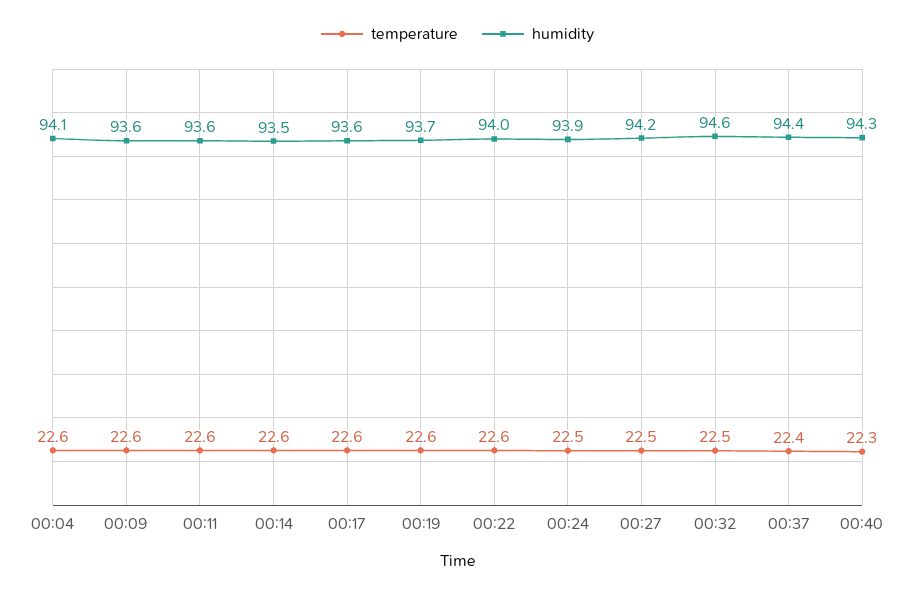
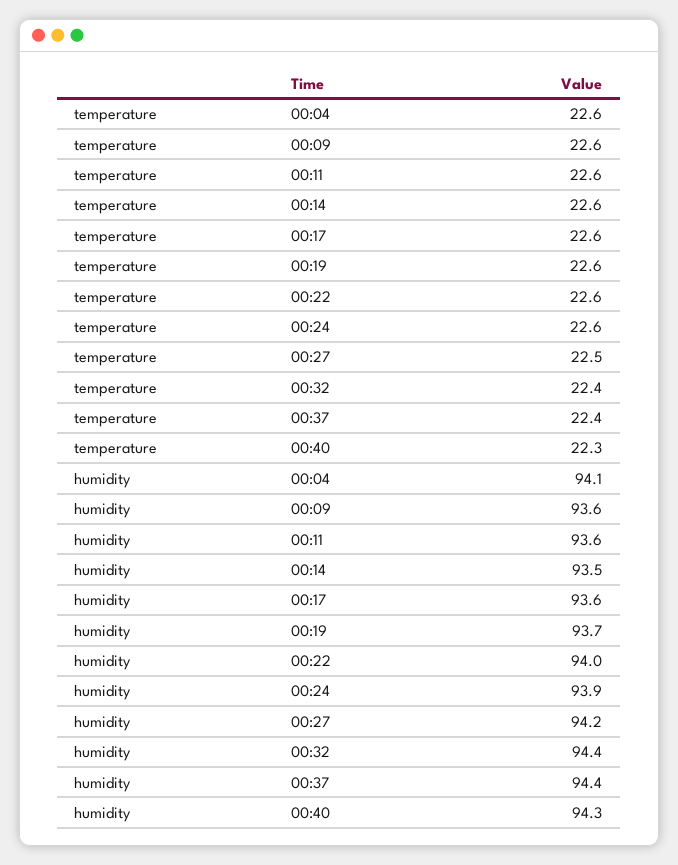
temperature, 00:24: 22.5 -> 22.6
temperature, 00:32: 22.5 -> 22.4
humidity, 00:32: 94.6 -> 94.4

